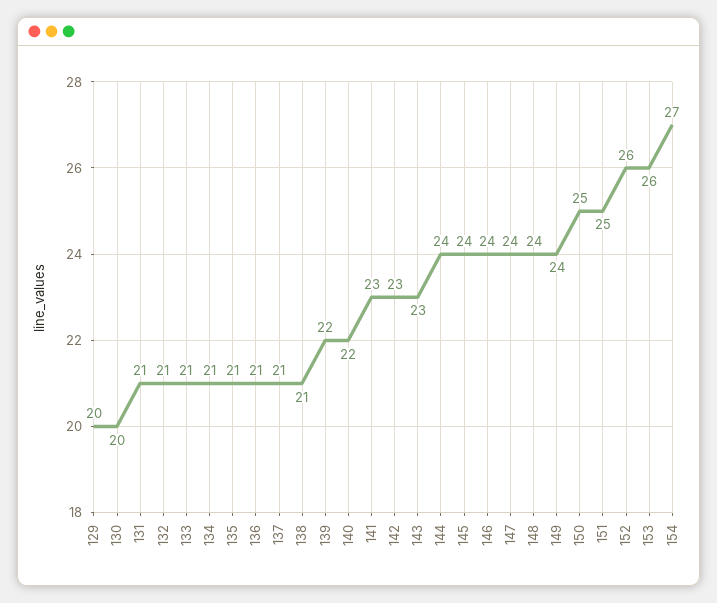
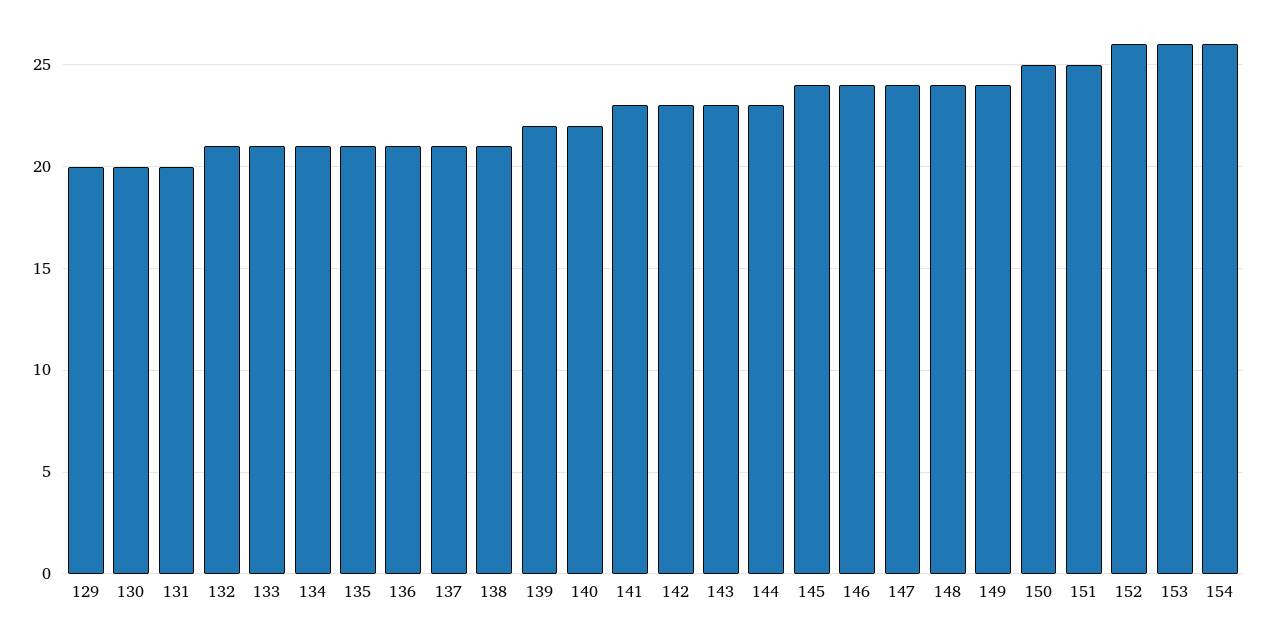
131: 21 -> 20
144: 24 -> 23
154: 27 -> 26

